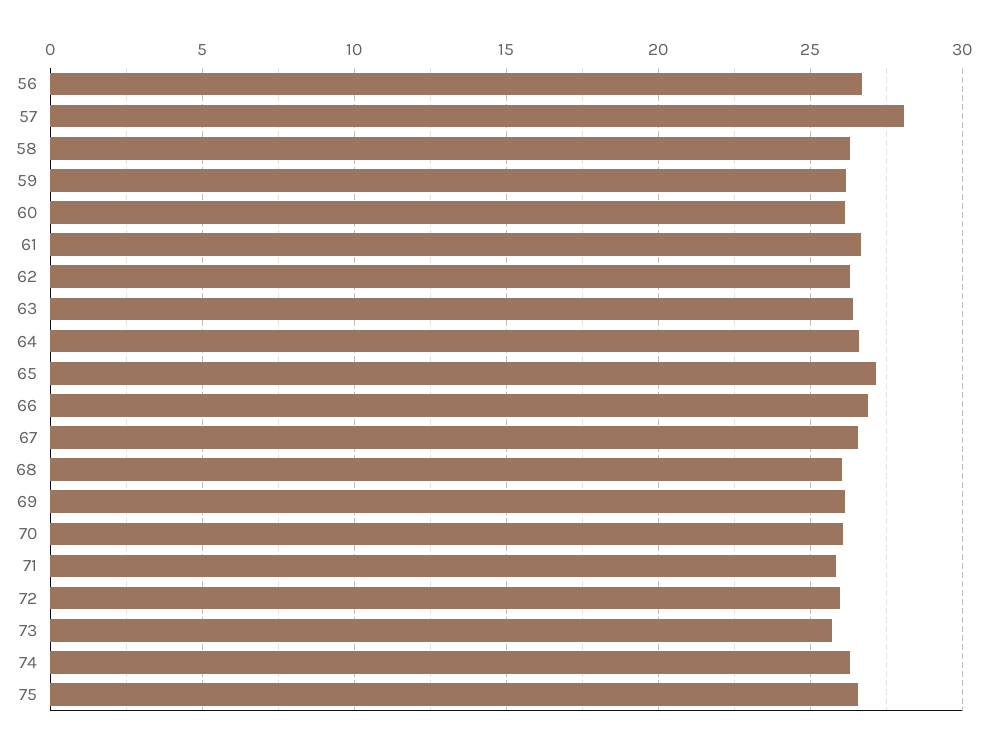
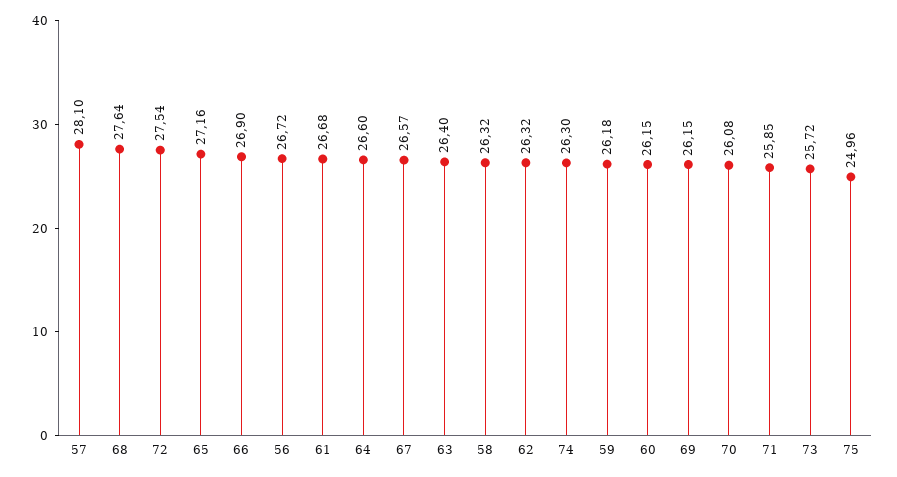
68: 26 -> 27.64
72: 26 -> 27.54
75: 26.5 -> 24.96

